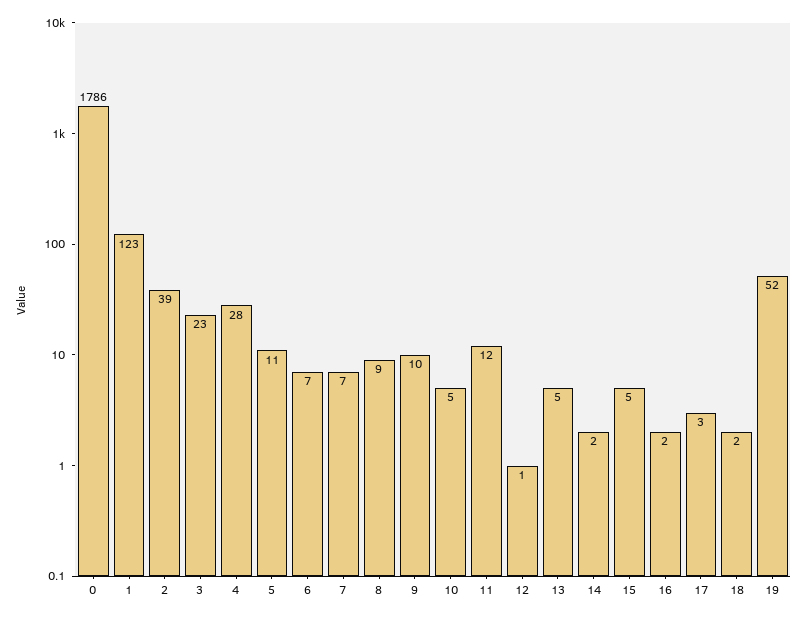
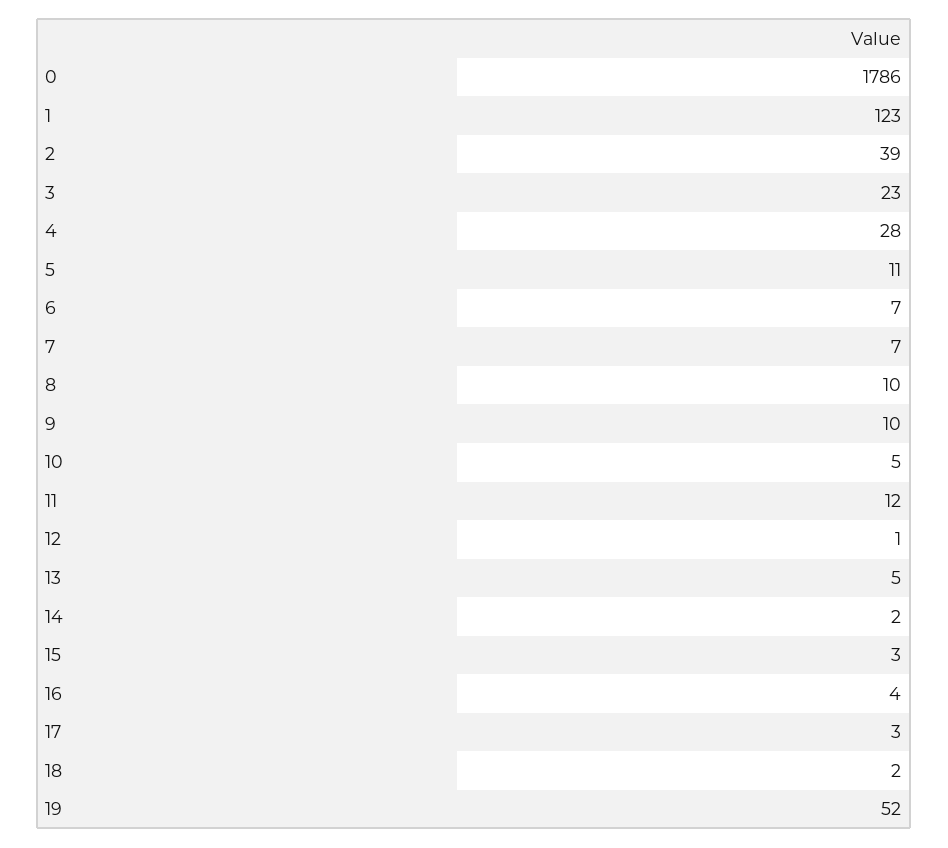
8: 9 -> 10
15: 5 -> 3
16: 2 -> 4

